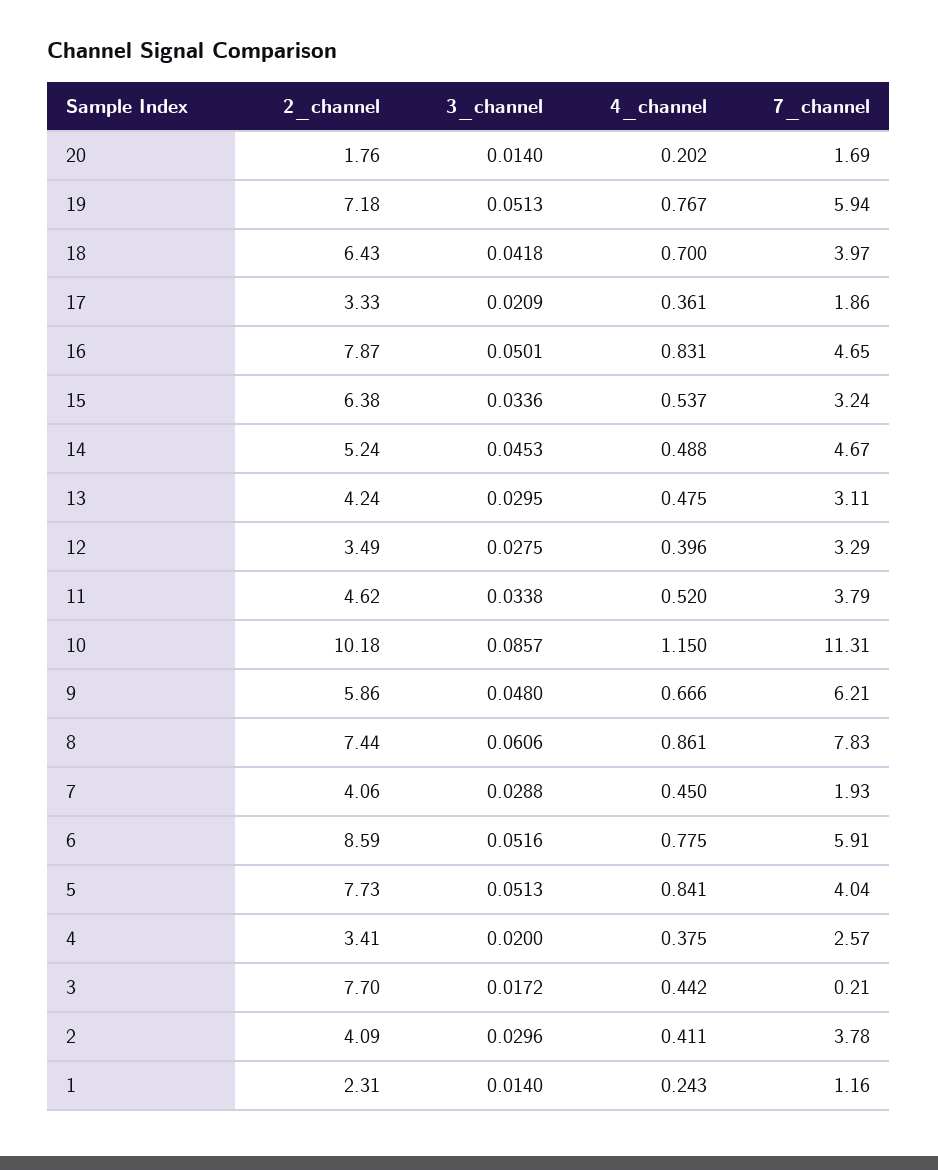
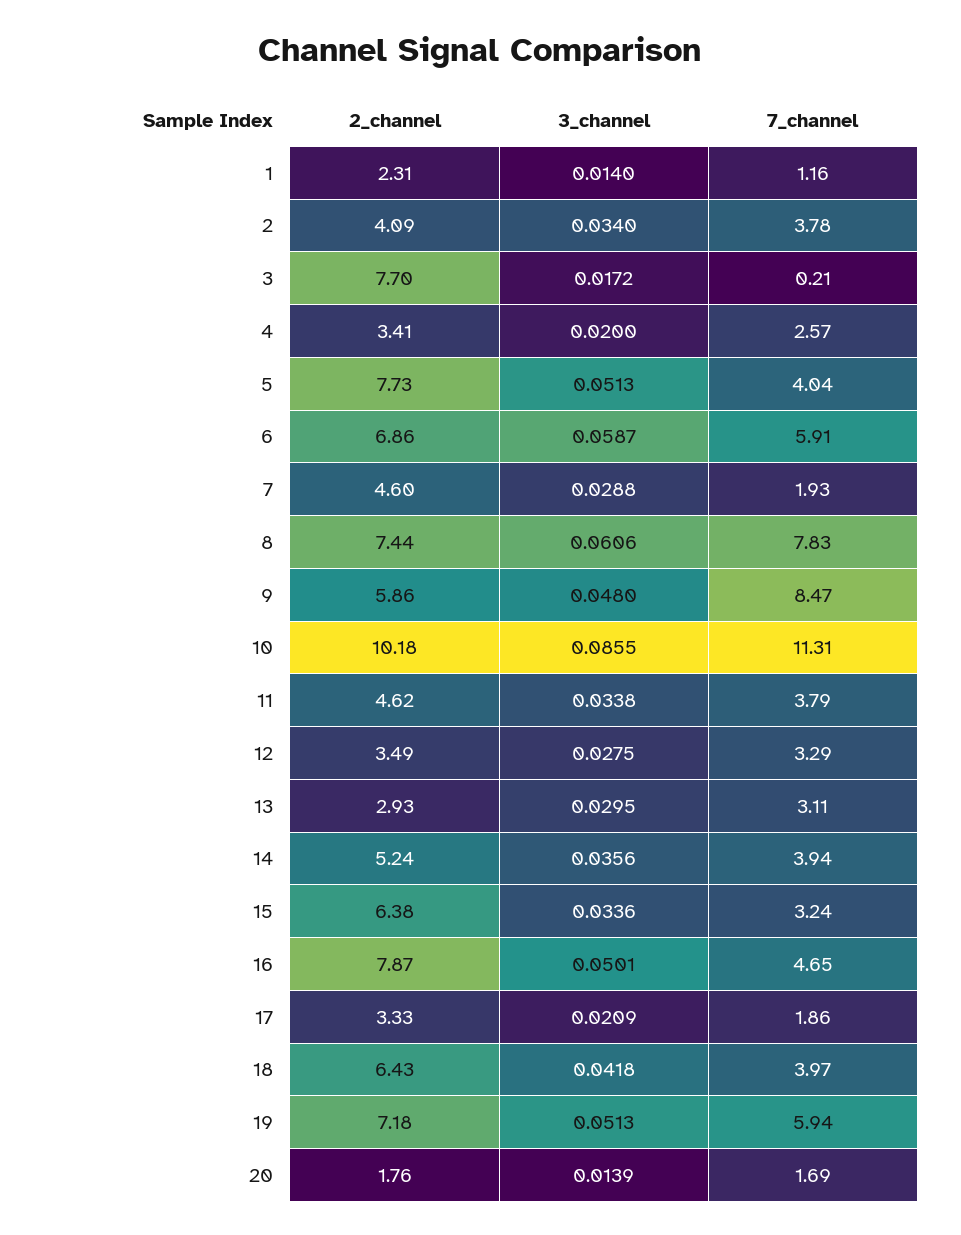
3_channel, 20: 0.014 -> 0.0139
4_channel, 20: 0.202 -> none
4_channel, 19: 0.767 -> none
4_channel, 18: 0.7 -> none
4_channel, 17: 0.361 -> none
4_channel, 16: 0.831 -> none
4_channel, 15: 0.537 -> none
3_channel, 14: 0.0453 -> 0.0356
4_channel, 14: 0.488 -> none
7_channel, 14: 4.67 -> 3.94
2_channel, 13: 4.24 -> 2.93
4_channel, 13: 0.475 -> none
4_channel, 12: 0.396 -> none
4_channel, 11: 0.52 -> none
3_channel, 10: 0.0857 -> 0.0855
4_channel, 10: 1.15 -> none
4_channel, 9: 0.666 -> none
7_channel, 9: 6.21 -> 8.47
4_channel, 8: 0.861 -> none
2_channel, 7: 4.06 -> 4.6
4_channel, 7: 0.45 -> none
2_channel, 6: 8.59 -> 6.86
3_channel, 6: 0.0516 -> 0.0587
4_channel, 6: 0.775 -> none
4_channel, 5: 0.841 -> none
4_channel, 4: 0.375 -> none
4_channel, 3: 0.442 -> none
3_channel, 2: 0.0296 -> 0.034
4_channel, 2: 0.411 -> none
4_channel, 1: 0.243 -> none

